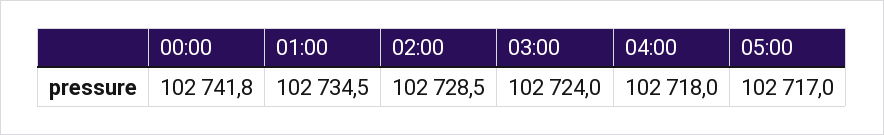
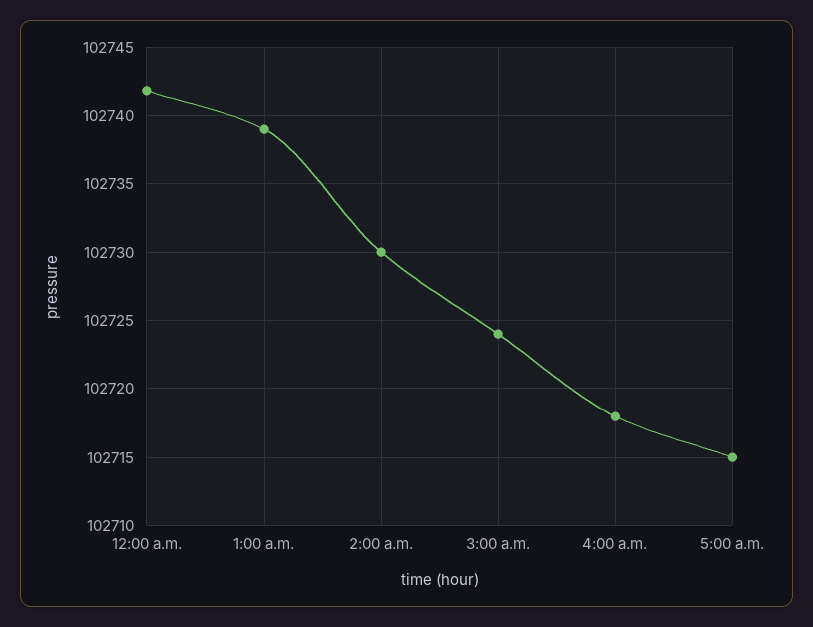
01:00: 102734.5 -> 102739
02:00: 102728.5 -> 102730
05:00: 102717 -> 102715

